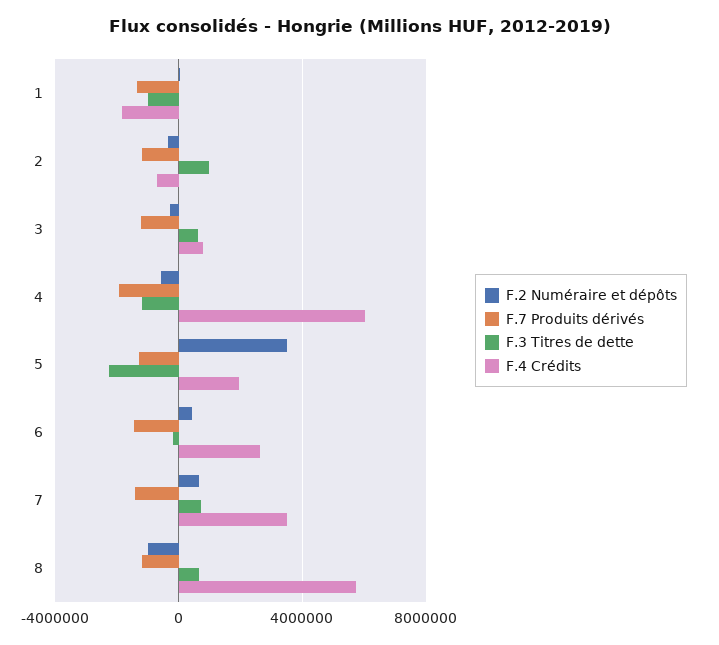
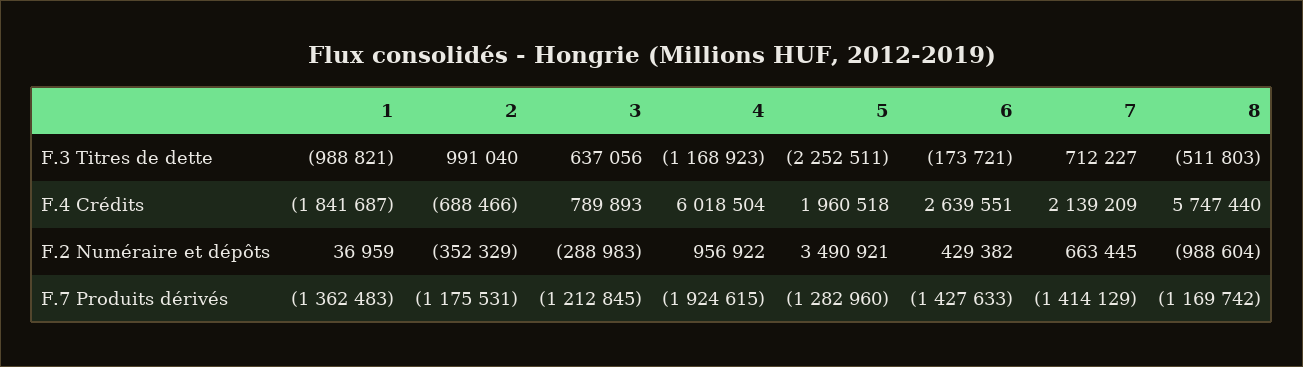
F.2 Numéraire et dépôts, 4: -500000 -> 956922
F.4 Crédits, 7: 3500000 -> 2139209
F.3 Titres de dette, 8: 500000 -> -511803

